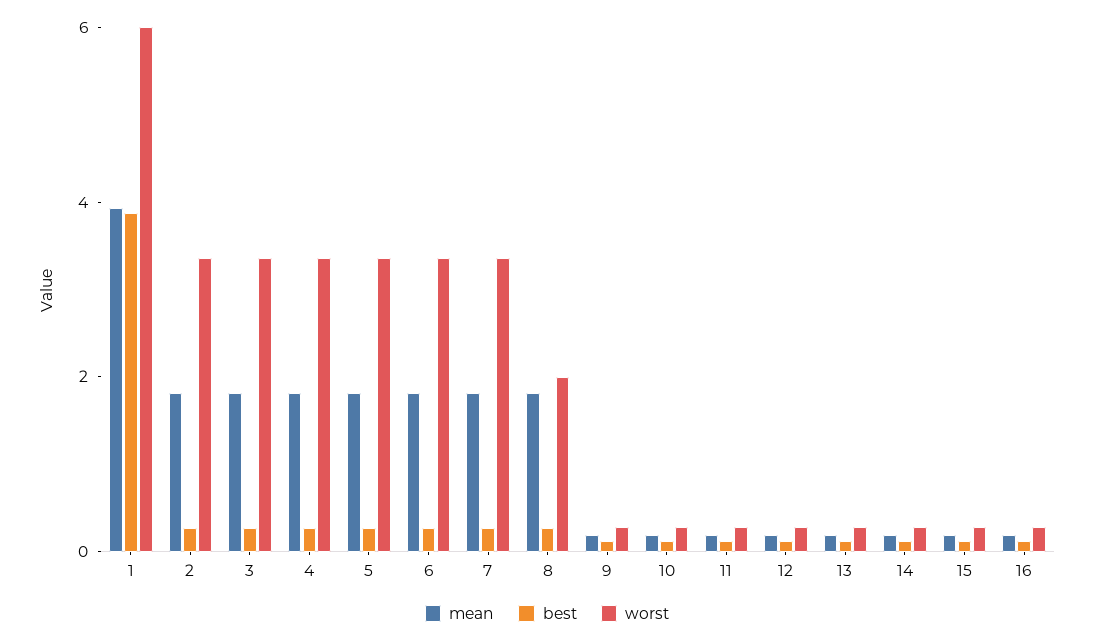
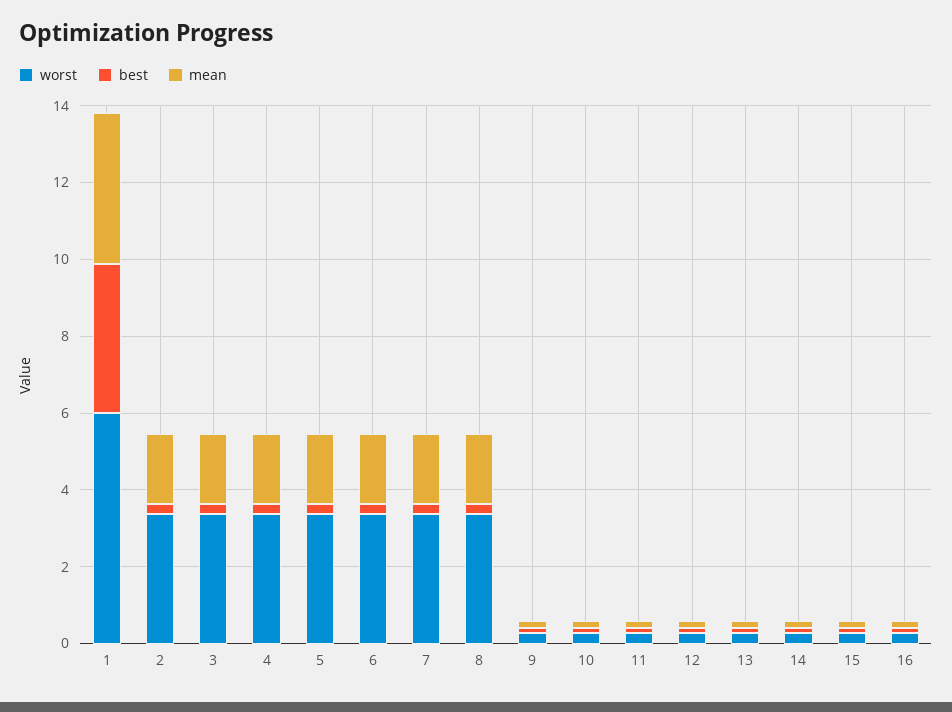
worst, 8: 2 -> 3.5

